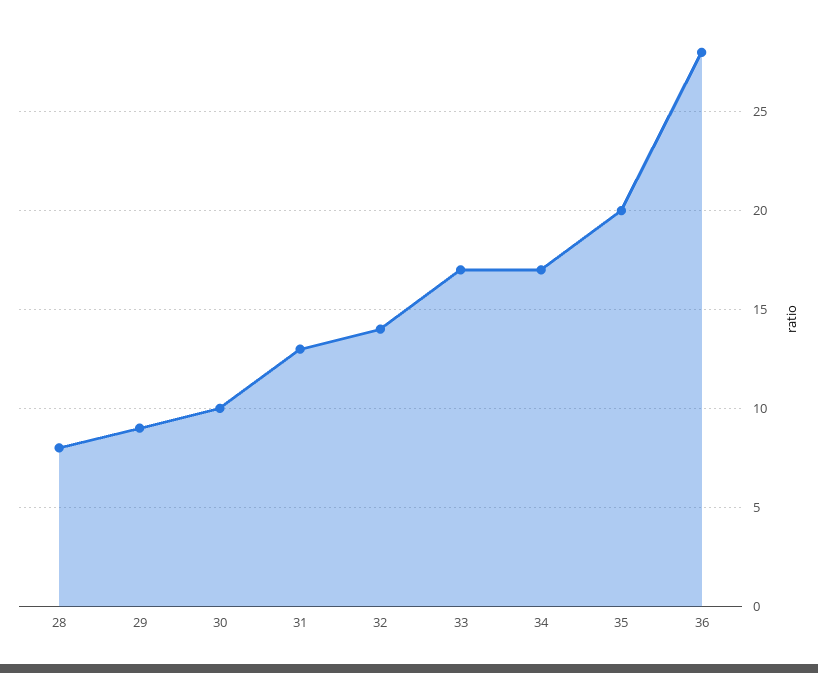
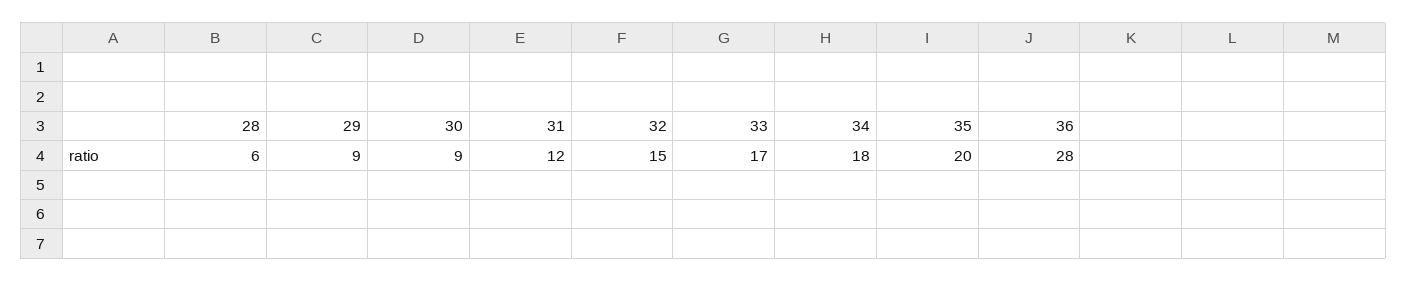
28: 8 -> 6
30: 10 -> 9
31: 13 -> 12
32: 14 -> 15
34: 17 -> 18

